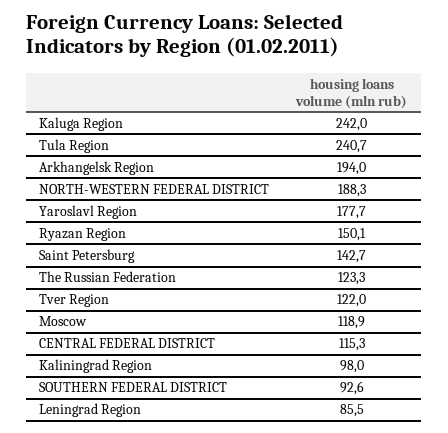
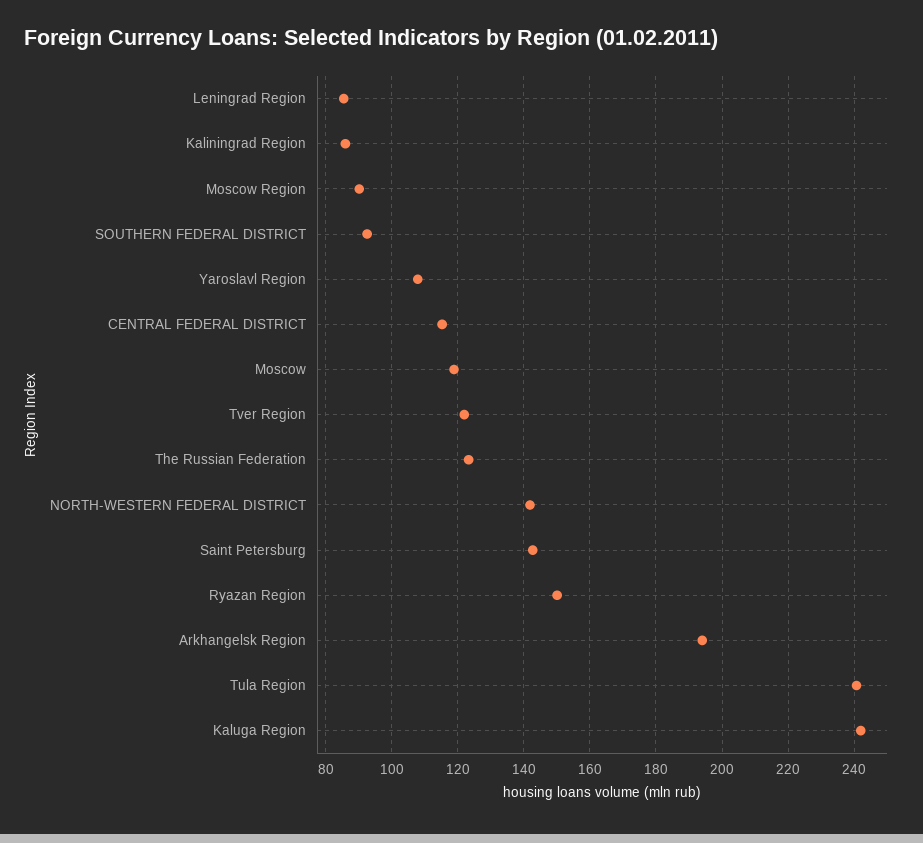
NORTH-WESTERN FEDERAL DISTRICT: 188.3 -> 142
Yaroslavl Region: 177.7 -> 108
Kaliningrad Region: 98 -> 86
Moscow Region: none -> 90

